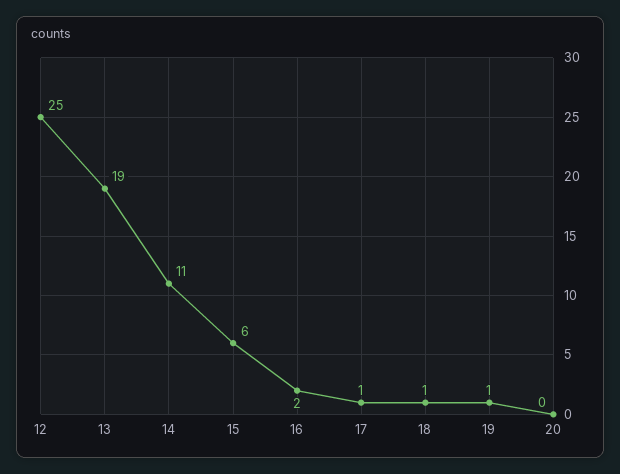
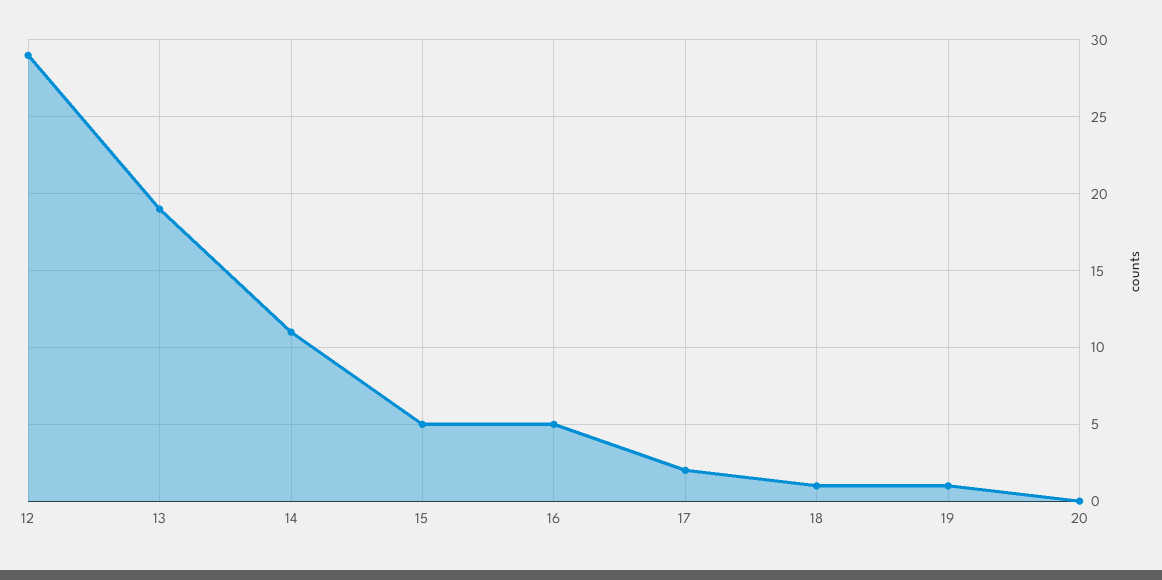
12: 25 -> 29
15: 6 -> 5
16: 2 -> 5
17: 1 -> 2

